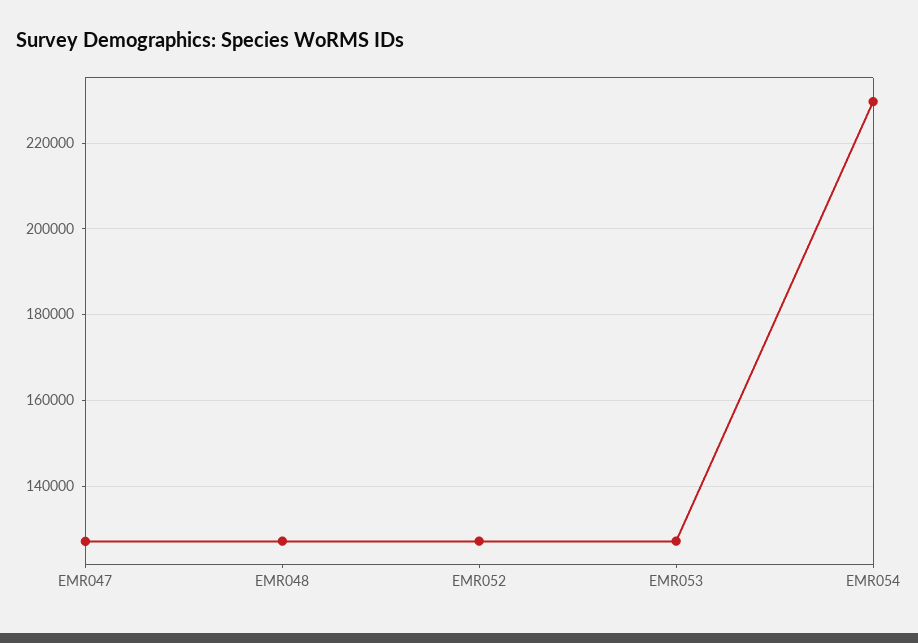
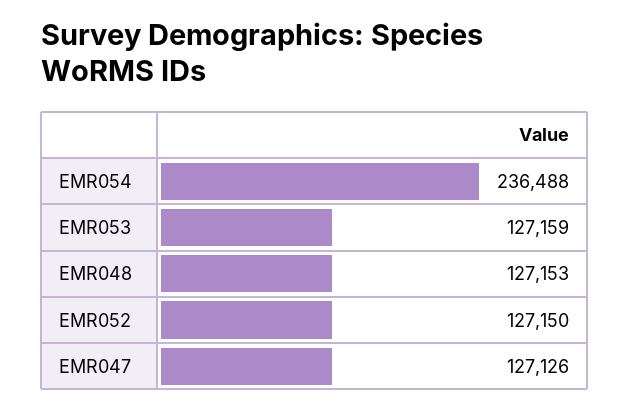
EMR054: 230000 -> 236488

